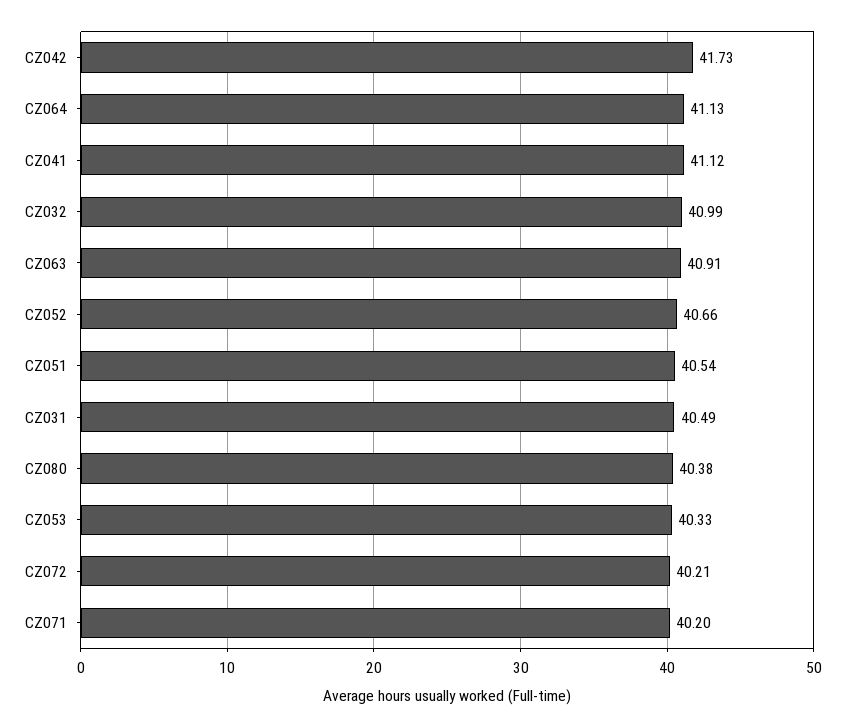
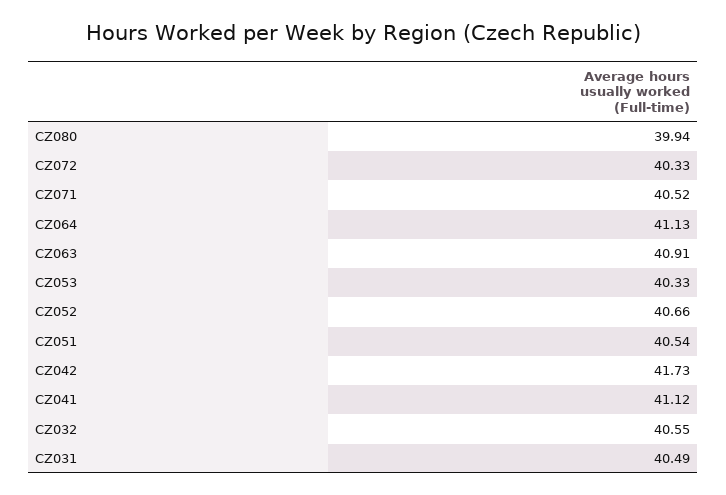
CZ032: 40.99 -> 40.55
CZ080: 40.38 -> 39.94
CZ072: 40.21 -> 40.33
CZ071: 40.2 -> 40.52

